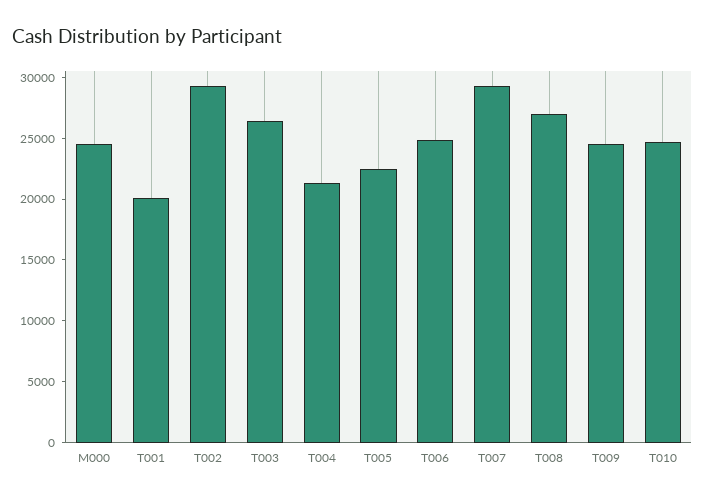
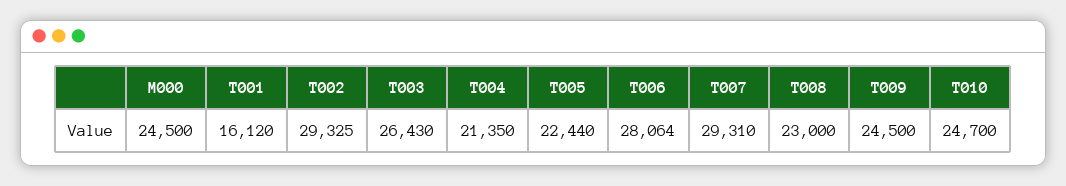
T001: 20000 -> 16120
T006: 25000 -> 28064
T008: 27000 -> 23000

